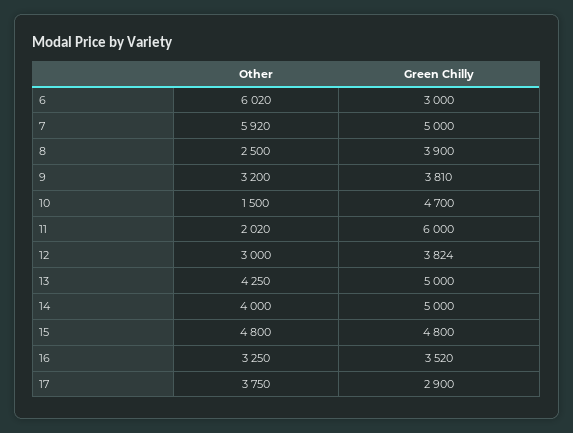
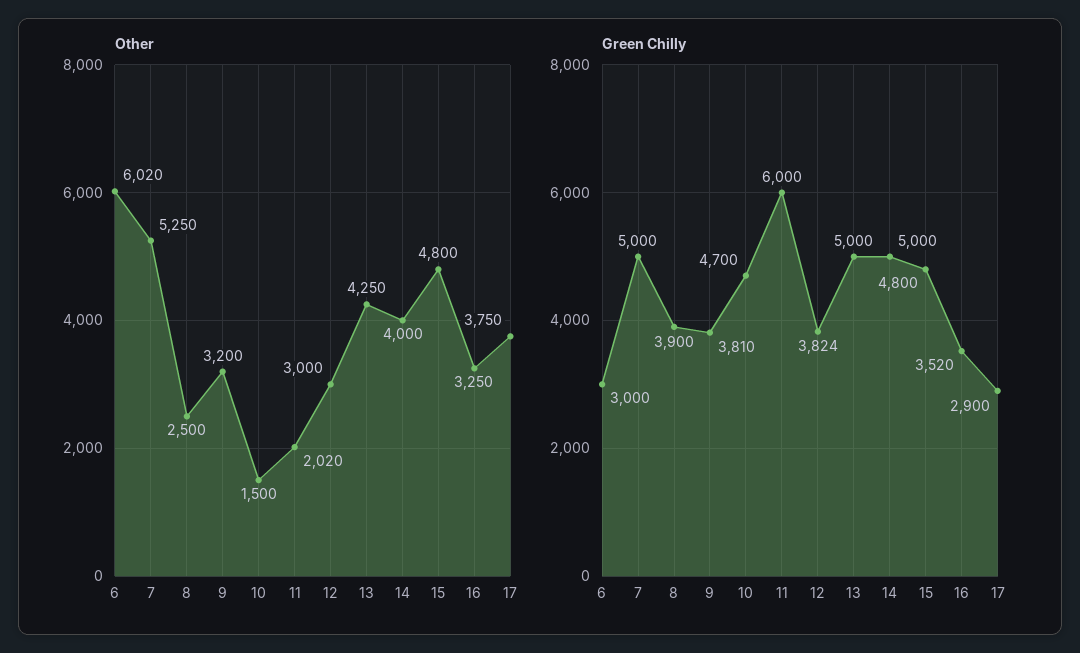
Other, 7: 5920 -> 5250

